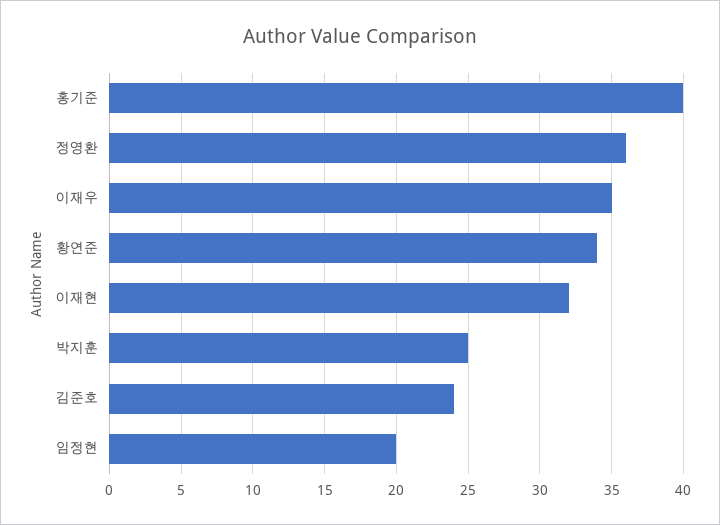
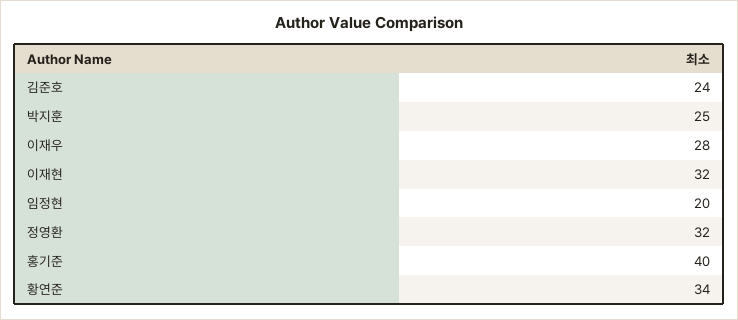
정영환: 36 -> 32
이재우: 35 -> 28

